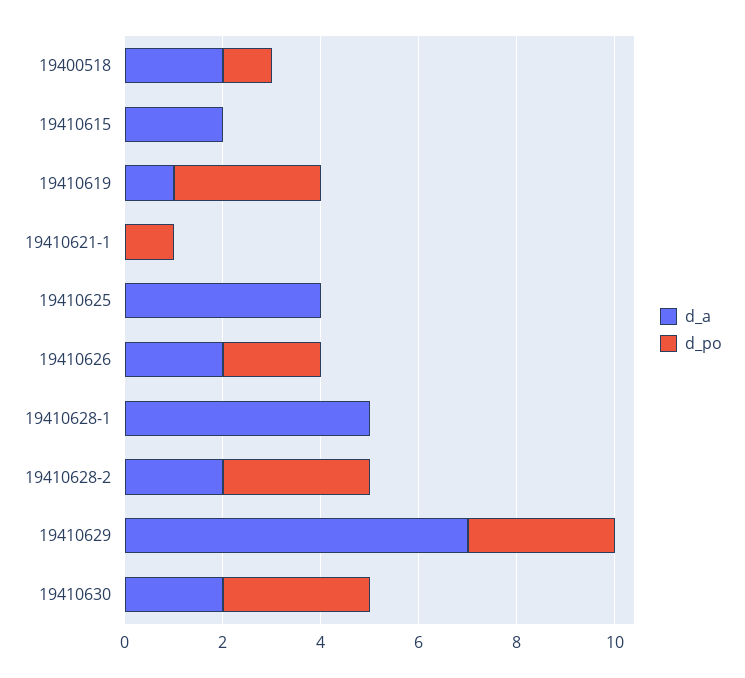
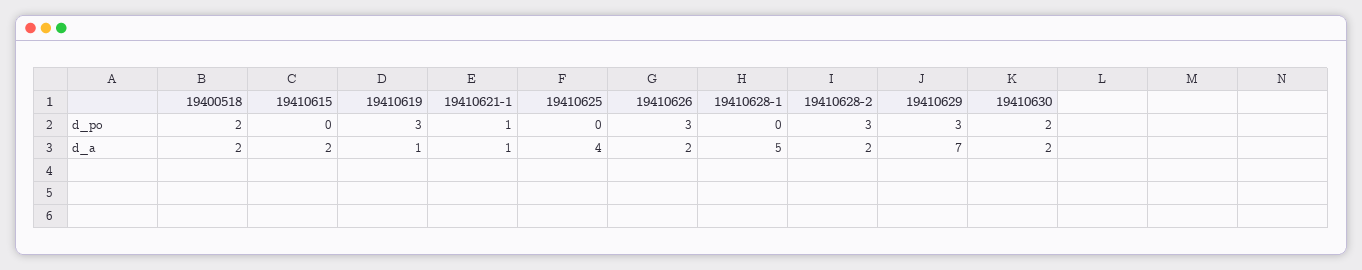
d_po, 19400518: 1 -> 2
d_a, 19410621-1: 0 -> 1
d_po, 19410626: 2 -> 3
d_po, 19410630: 3 -> 2

